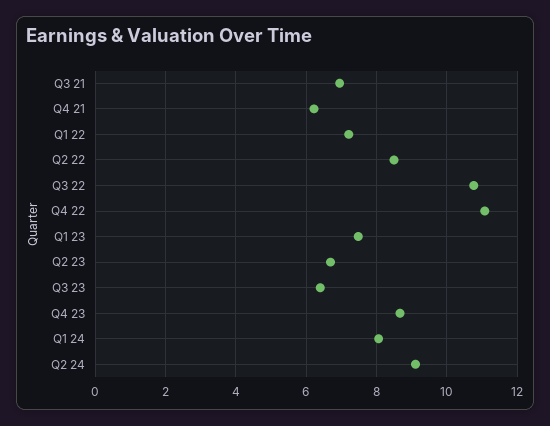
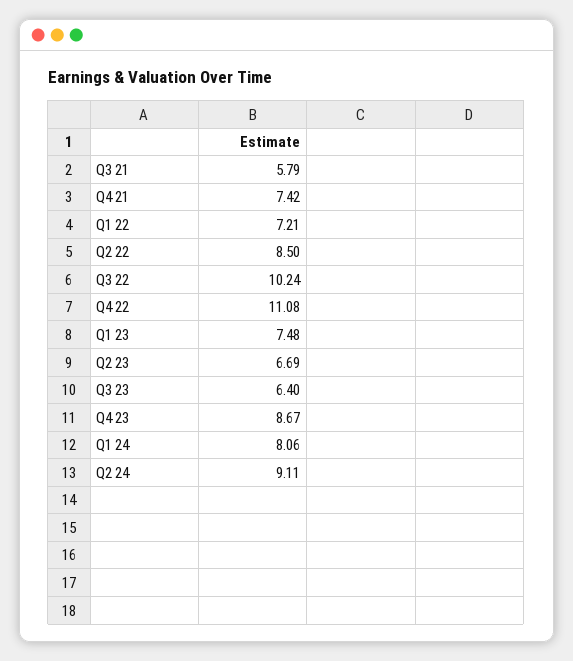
Q3 21: 7 -> 5.79
Q4 21: 6.2 -> 7.42
Q3 22: 10.8 -> 10.24

